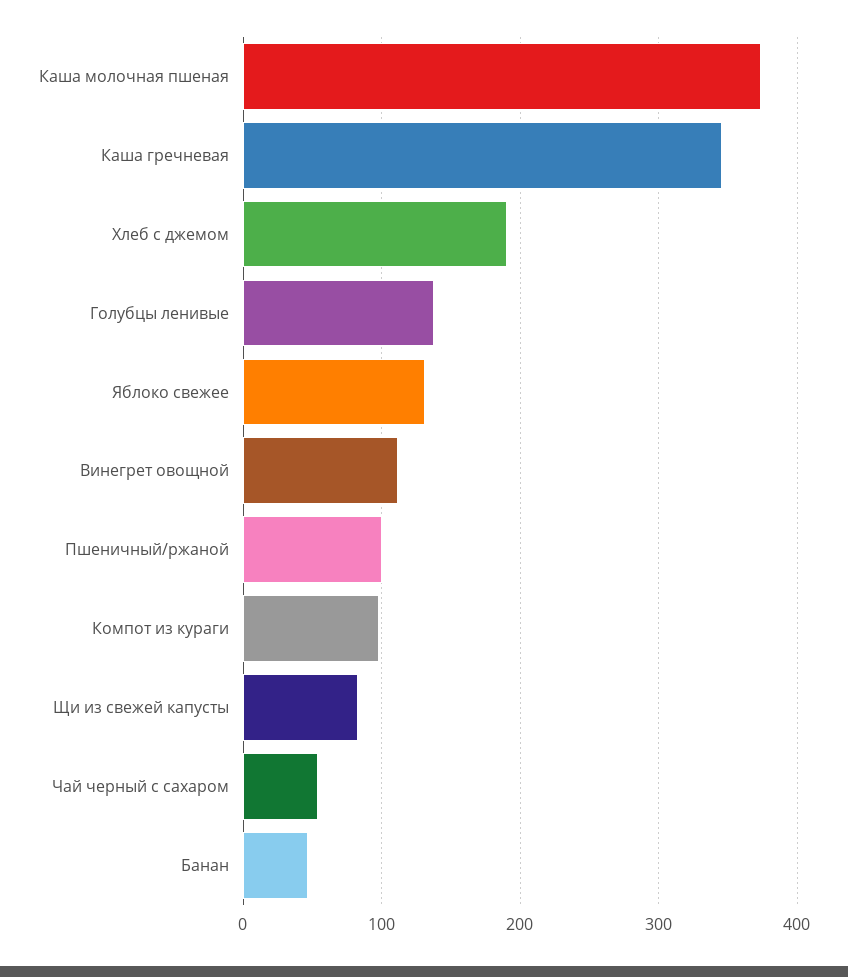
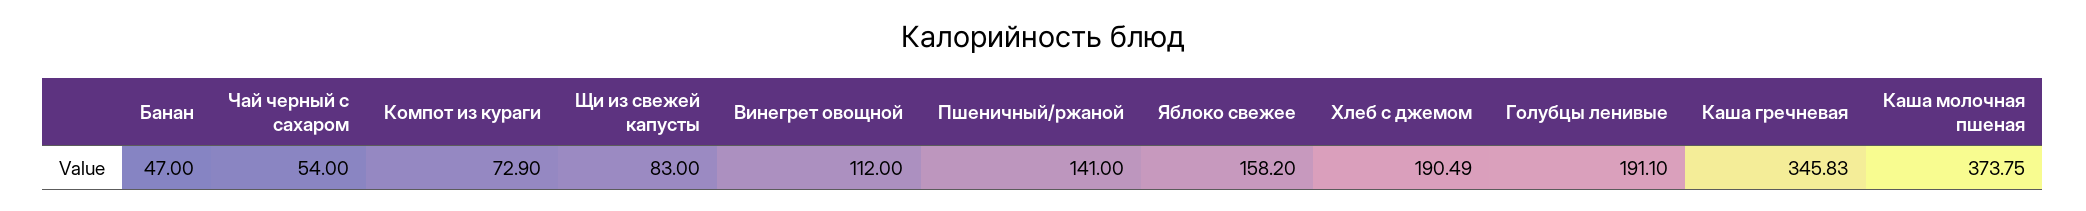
Голубцы ленивые: 140 -> 191.1
Яблоко свежее: 130 -> 158.2
Пшеничный/ржаной: 100 -> 141
Компот из кураги: 100 -> 72.9

